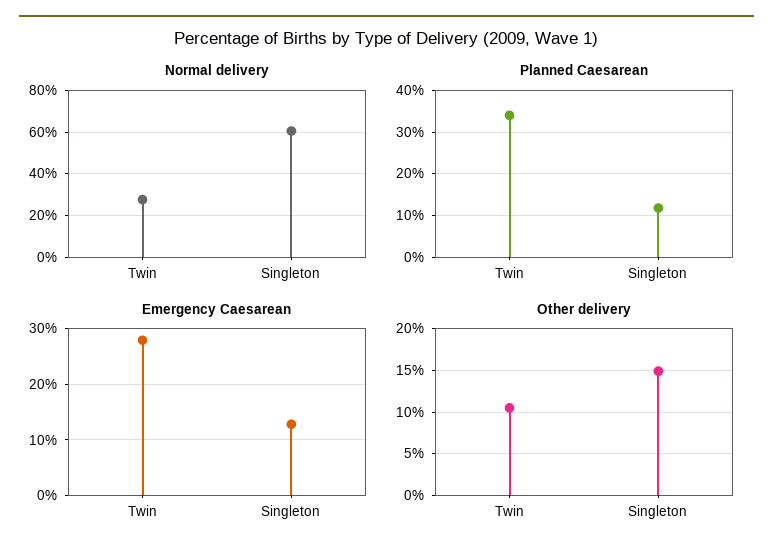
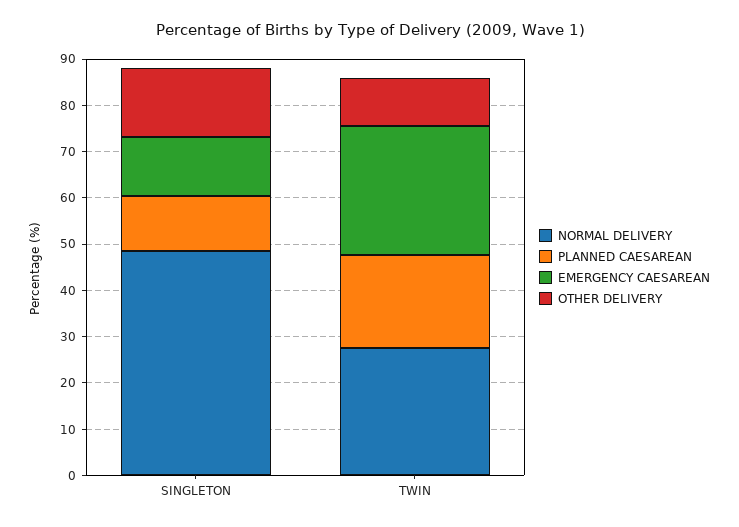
Normal delivery, Singleton: 60 -> 48
Planned Caesarean, Twin: 34 -> 20

